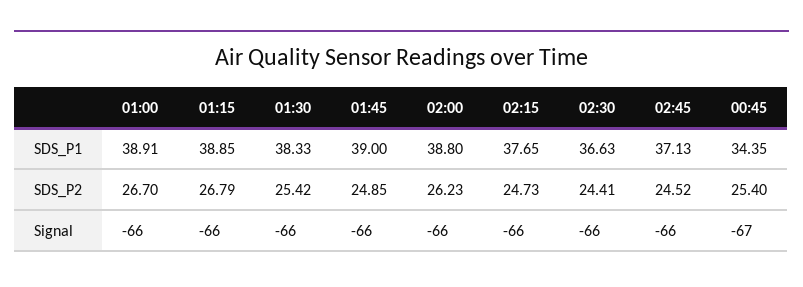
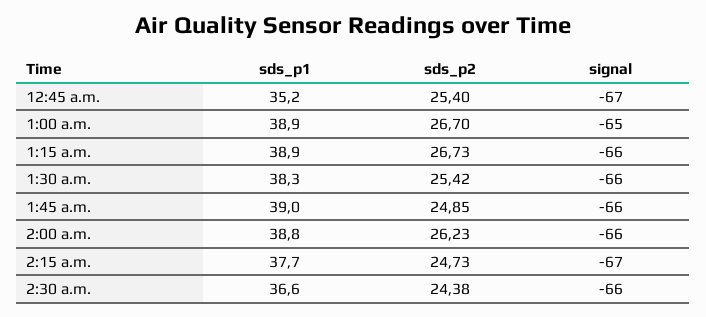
02:45, SDS_P1: 37.13 -> none
00:45, SDS_P1: 34.35 -> 35.2
01:15, SDS_P2: 26.79 -> 26.73
02:30, SDS_P2: 24.41 -> 24.38
02:45, SDS_P2: 24.52 -> none
01:00, Signal: -66 -> -65
02:15, Signal: -66 -> -67
02:45, Signal: -66 -> none

